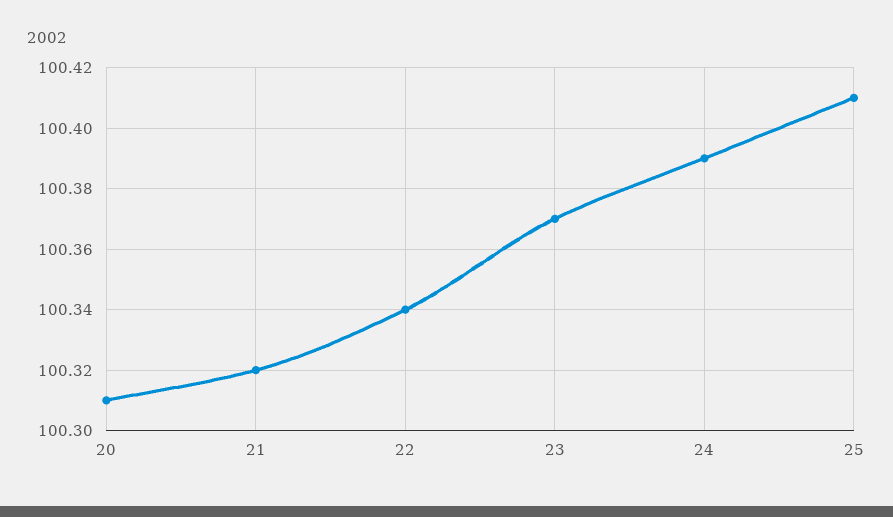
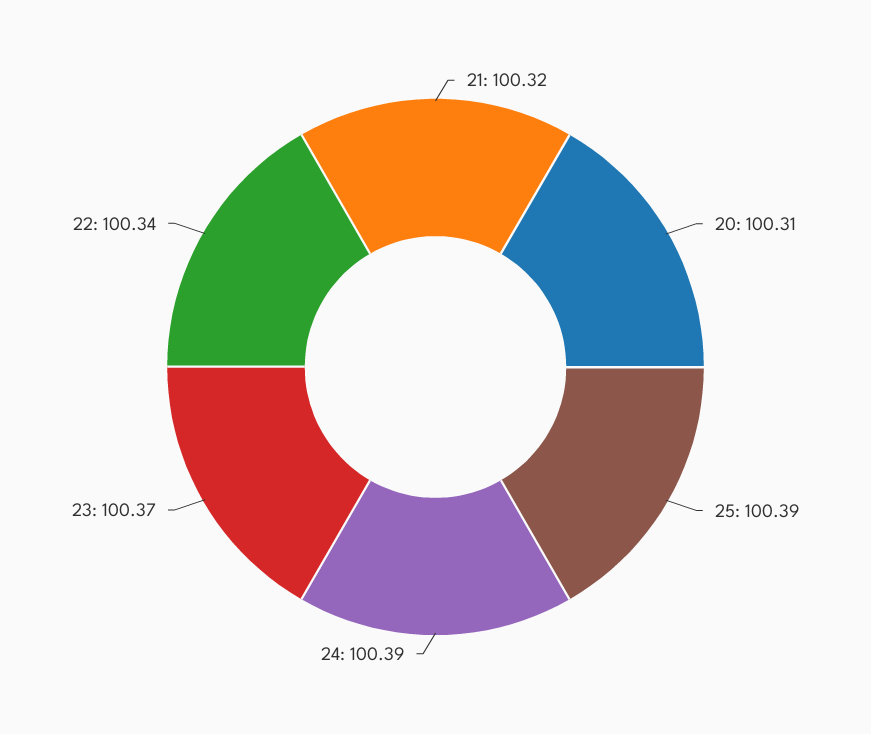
25: 100.41 -> 100.39

